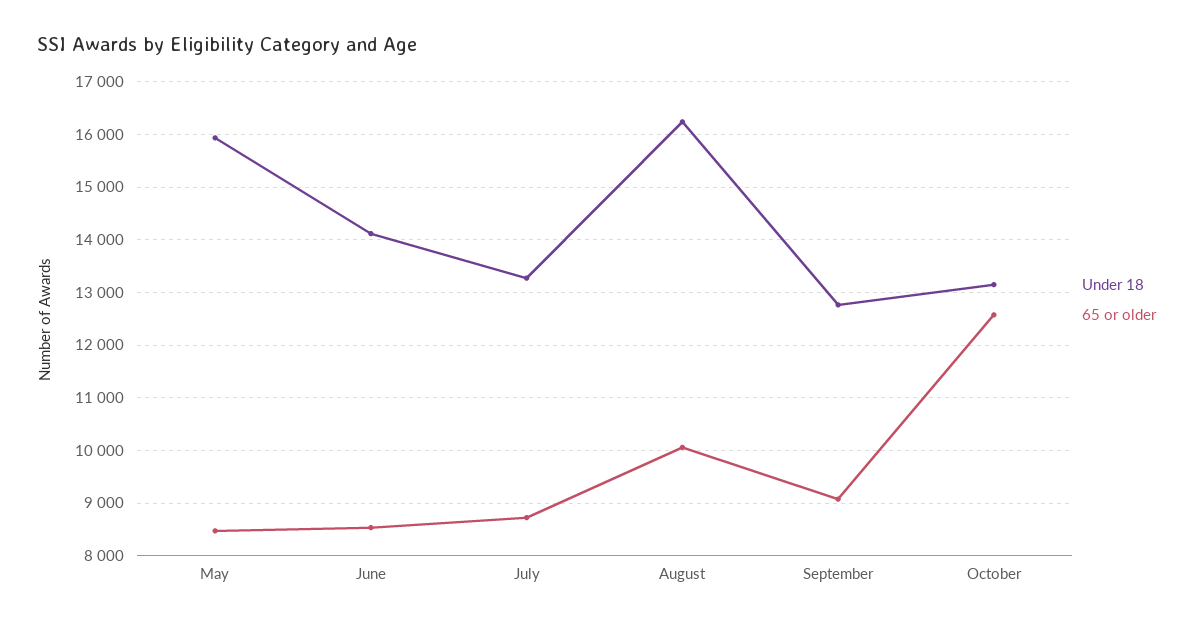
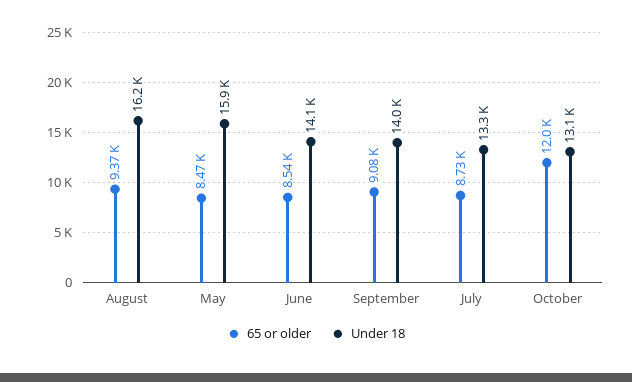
65 or older, August: 10000 -> 9370
Under 18, September: 12800 -> 14000
65 or older, October: 12600 -> 12000

